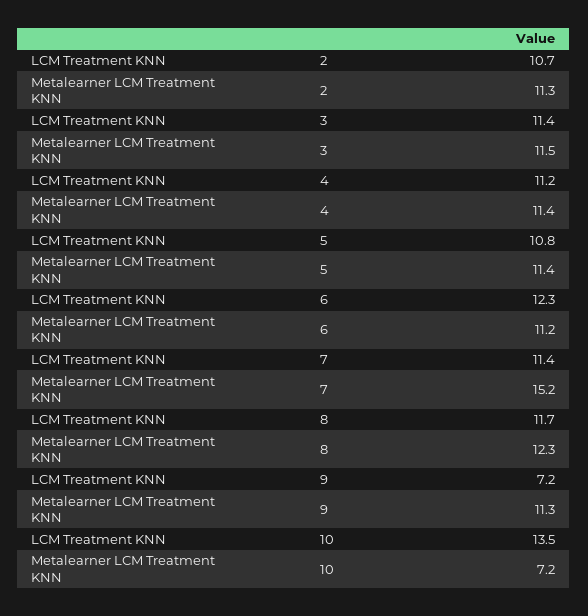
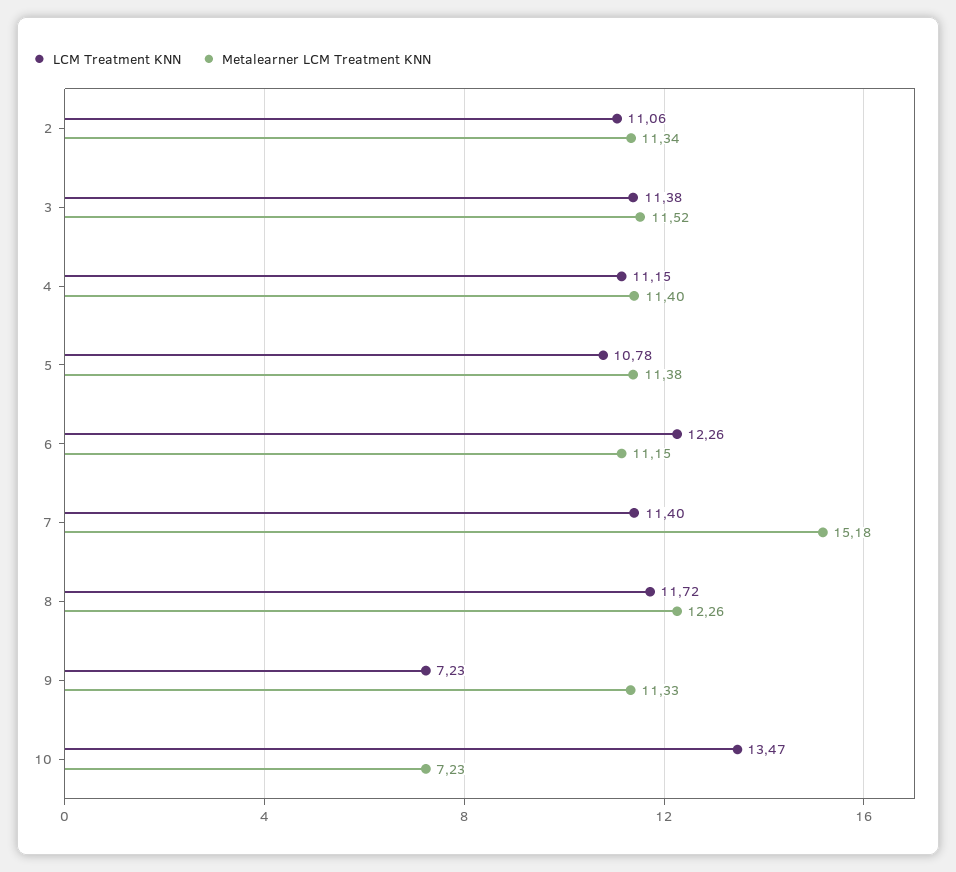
LCM Treatment KNN, 2: 10.7 -> 11.06

